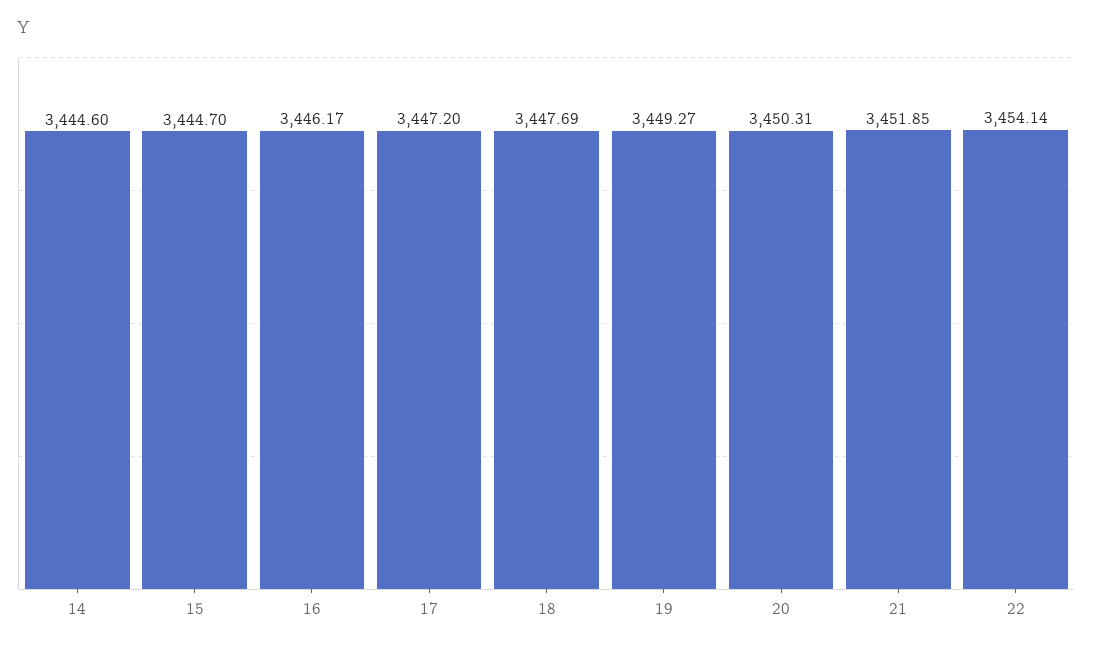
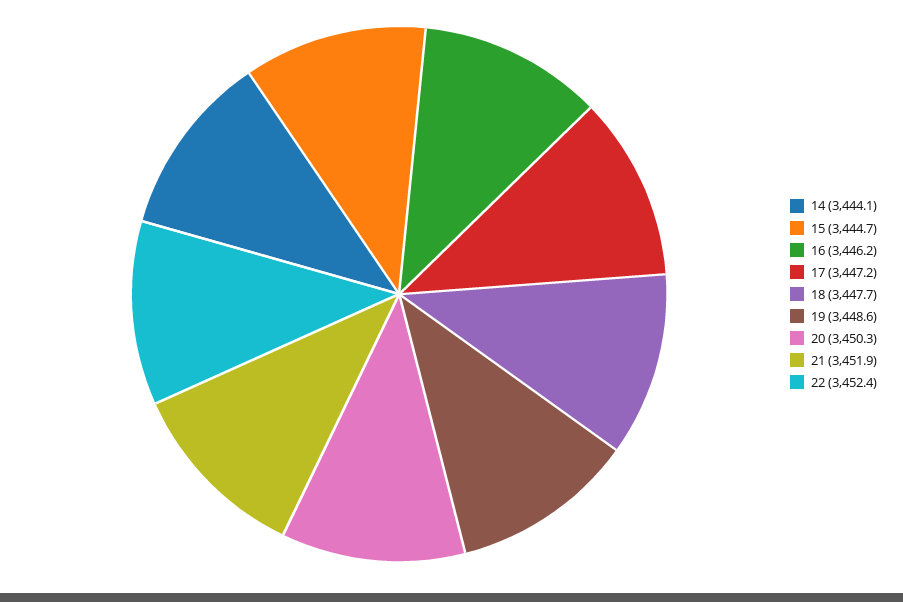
14: 3444.6 -> 3444.1
19: 3449.27 -> 3448.6
22: 3454.14 -> 3452.4

